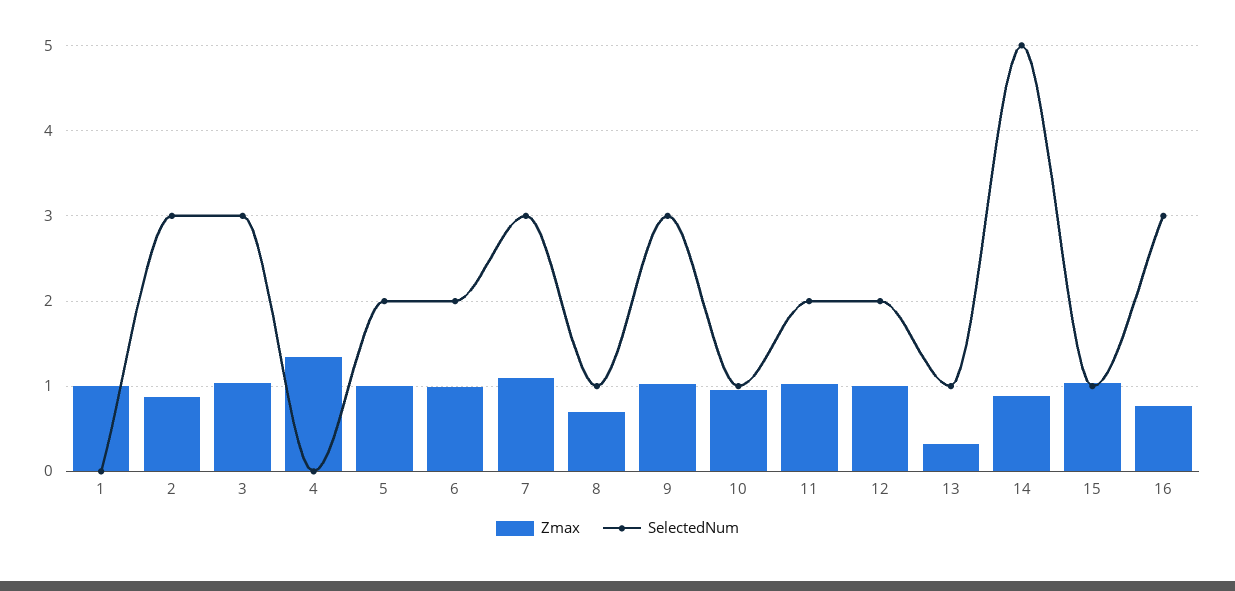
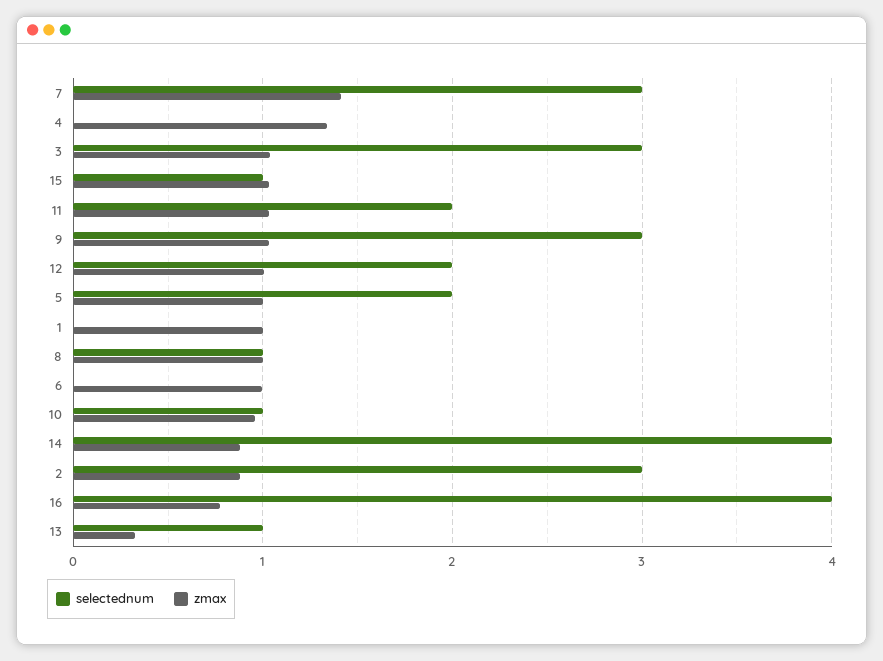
SelectedNum, 6: 2 -> 0
Zmax, 7: 1.1 -> 1.4
Zmax, 8: 0.7 -> 1
SelectedNum, 14: 5 -> 4
SelectedNum, 16: 3 -> 4

